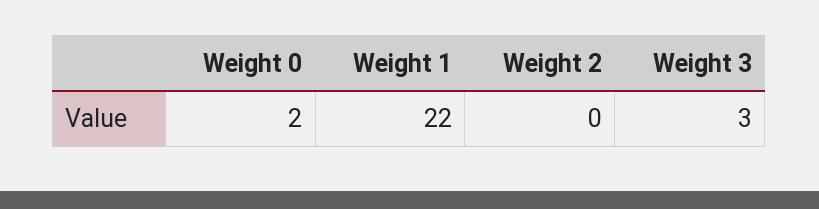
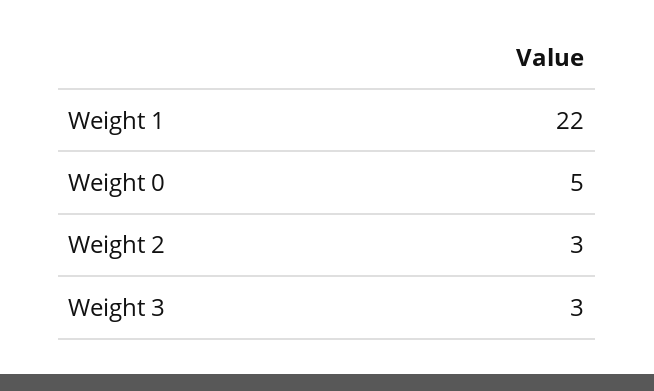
Weight 0: 2 -> 5
Weight 2: 0 -> 3

